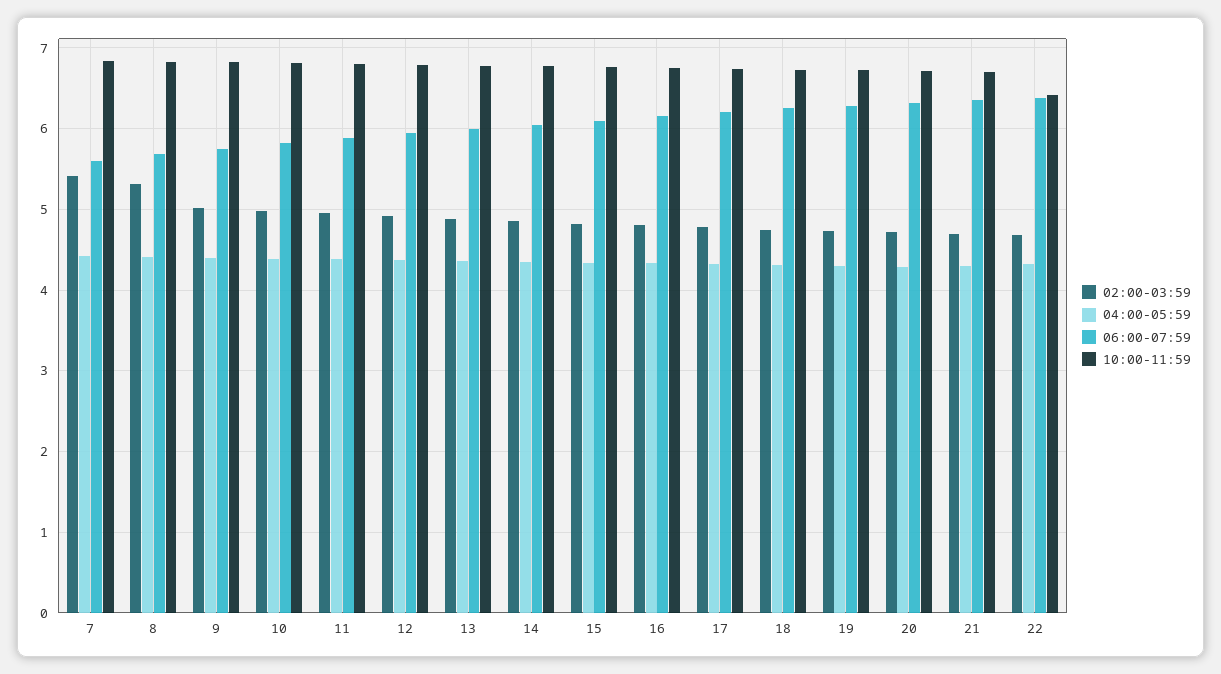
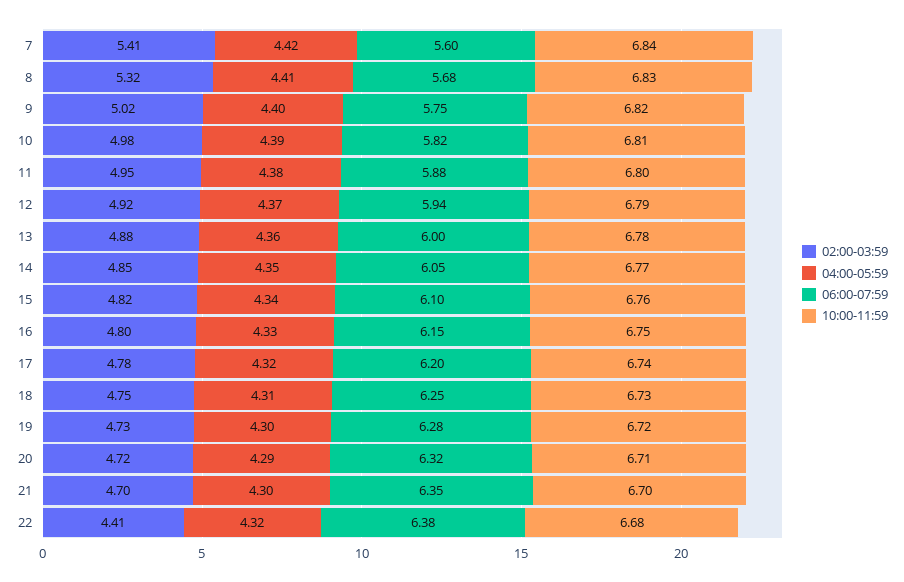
02:00-03:59, 22: 4.7 -> 4.41
10:00-11:59, 22: 6.4 -> 6.68

